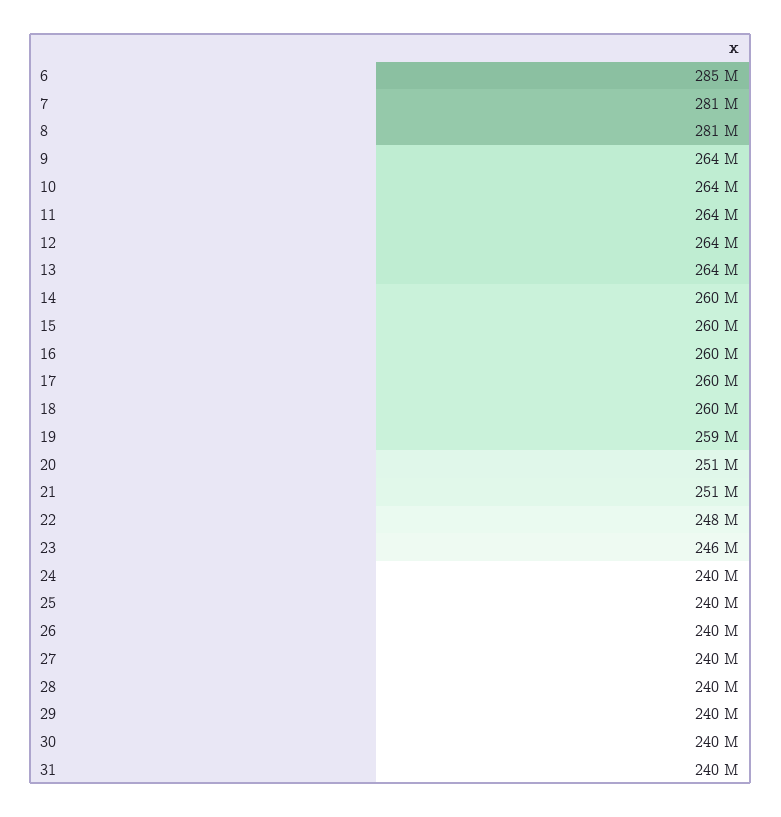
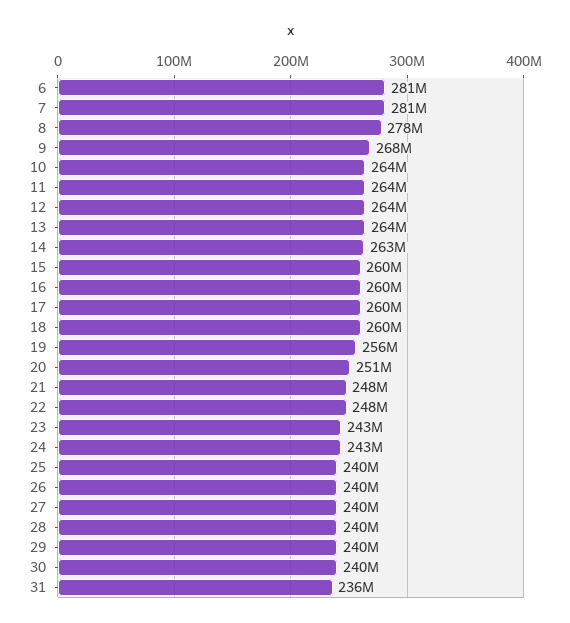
6: 285000000 -> 281000000
8: 281000000 -> 278000000
9: 264000000 -> 268000000
14: 260000000 -> 263000000
19: 259000000 -> 256000000
21: 251000000 -> 248000000
23: 246000000 -> 243000000
24: 240000000 -> 243000000
31: 240000000 -> 236000000

